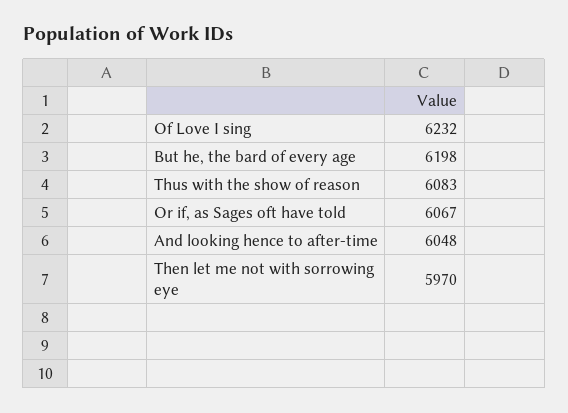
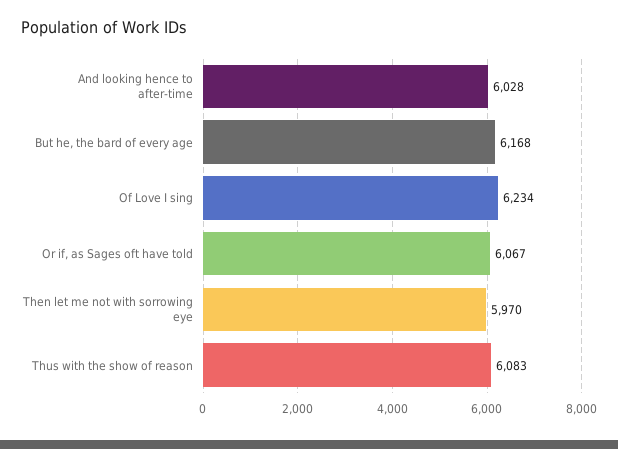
Of Love I sing: 6232 -> 6234
But he, the bard of every age: 6198 -> 6168
And looking hence to after-time: 6048 -> 6028

